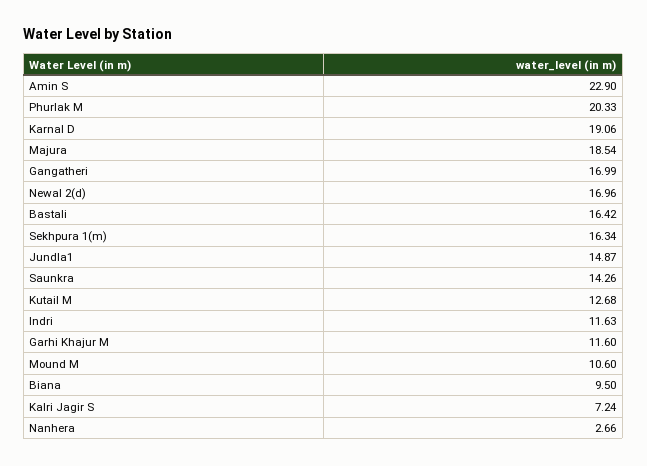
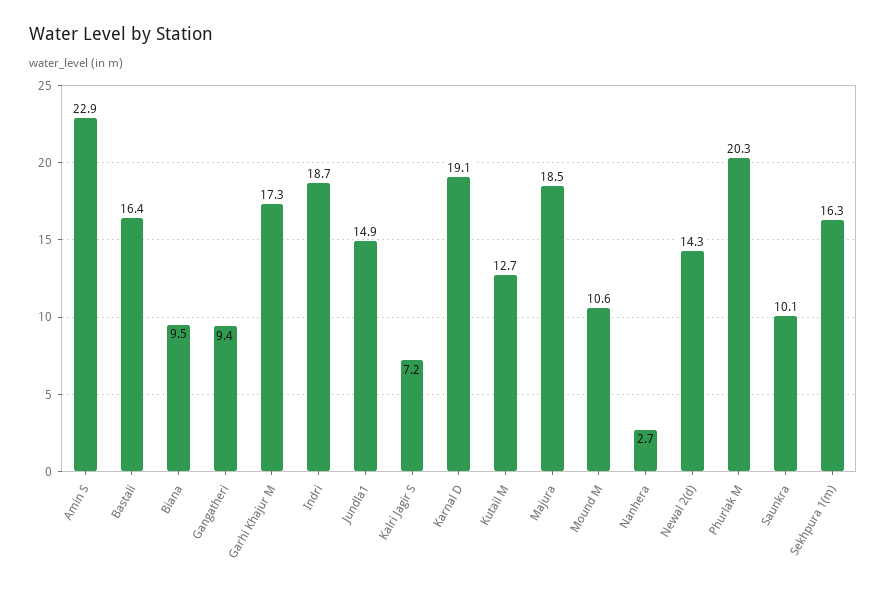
Gangatheri: 16.99 -> 9.4
Newal 2(d): 16.96 -> 14.3
Saunkra: 14.26 -> 10.1
Indri: 11.63 -> 18.7
Garhi Khajur M: 11.6 -> 17.3

